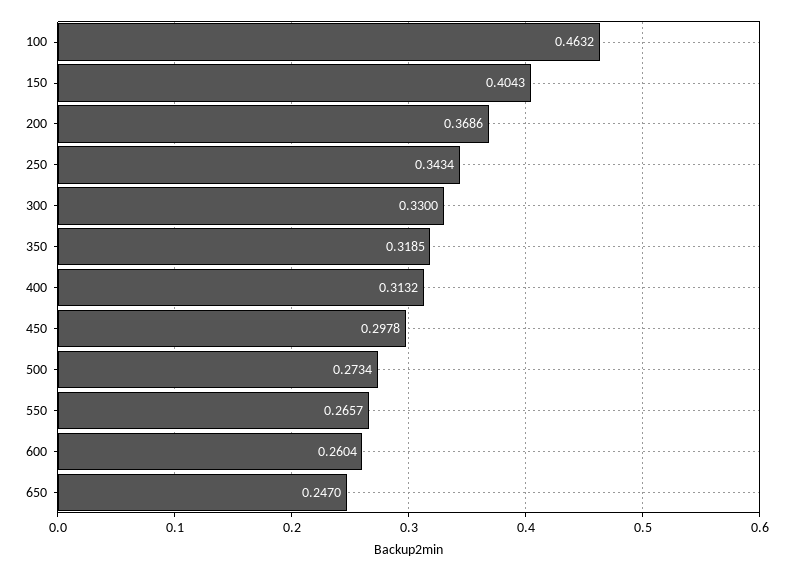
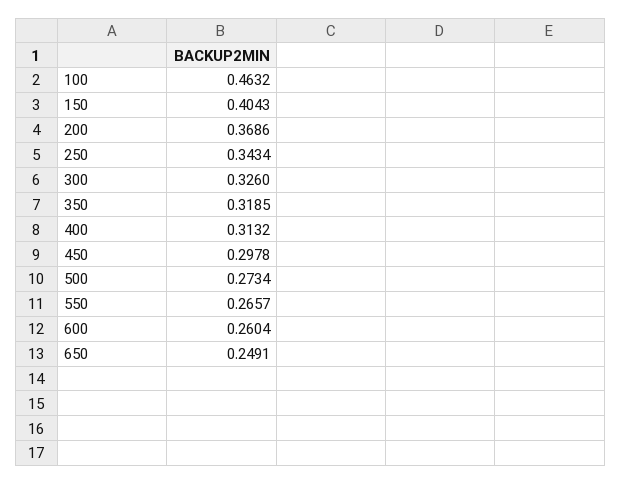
300: 0.33 -> 0.326
650: 0.247 -> 0.2491

